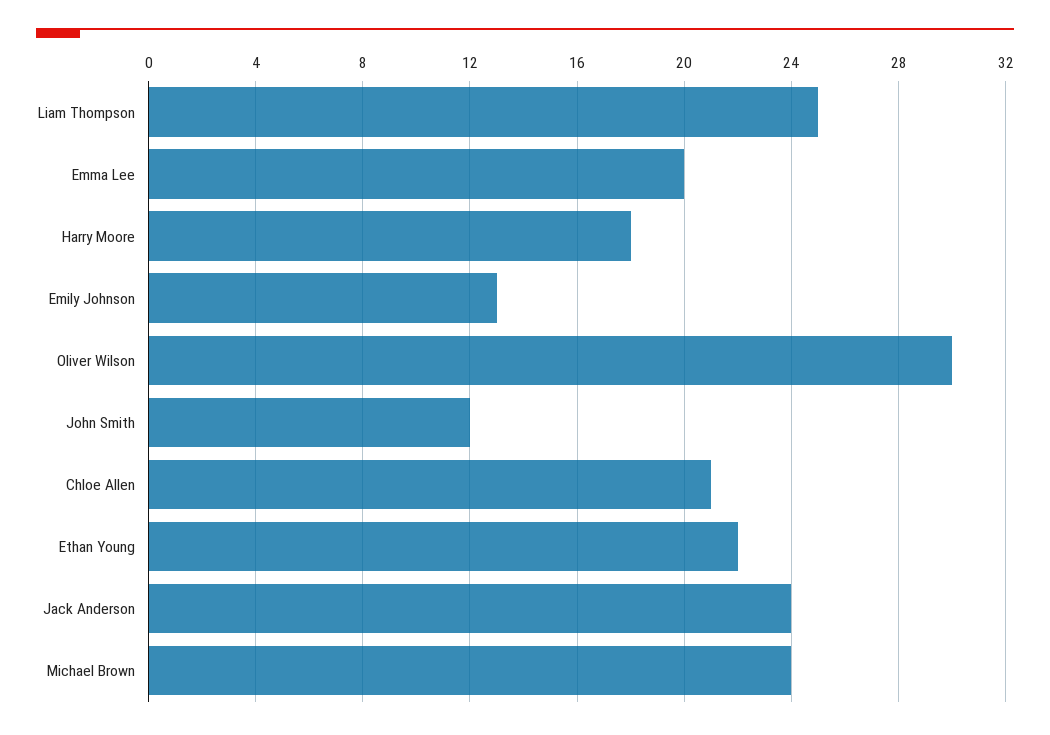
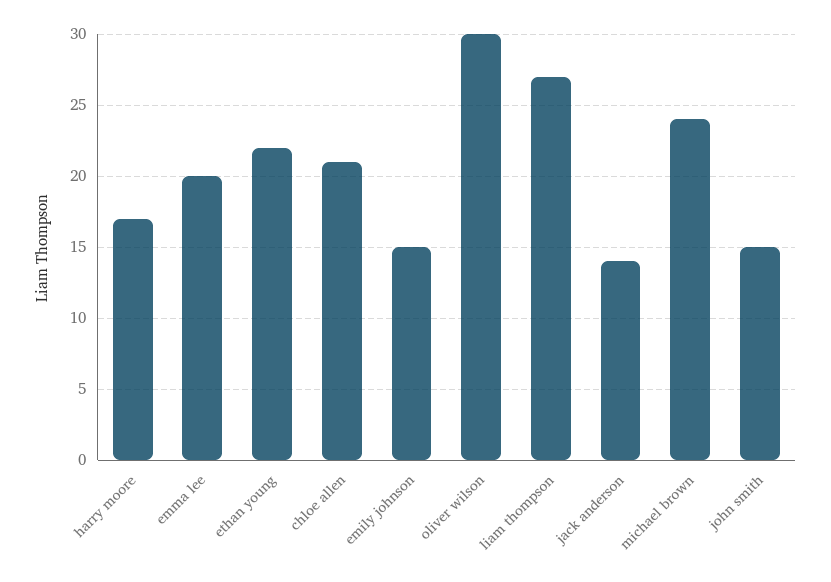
Liam Thompson: 25 -> 27
Harry Moore: 18 -> 17
Emily Johnson: 13 -> 15
John Smith: 12 -> 15
Jack Anderson: 24 -> 14

